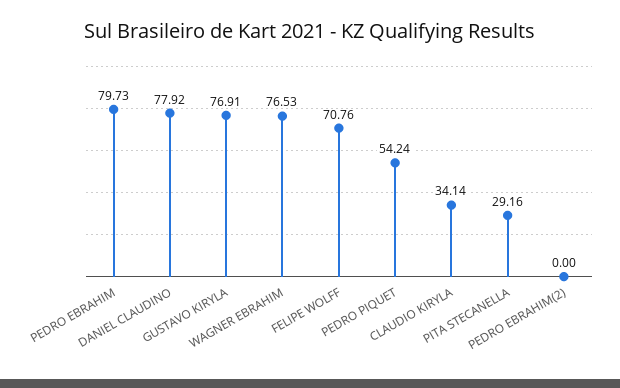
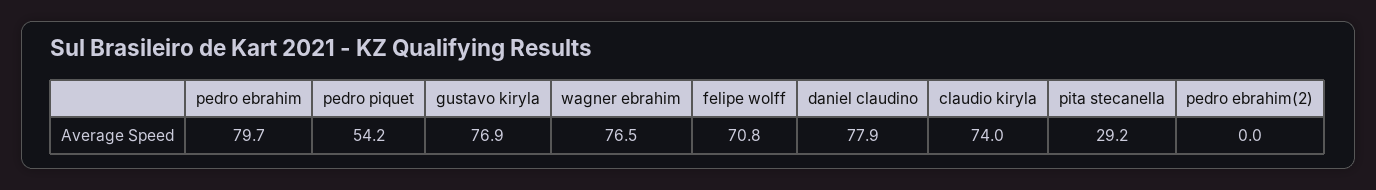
CLAUDIO KIRYLA: 34.14 -> 74

